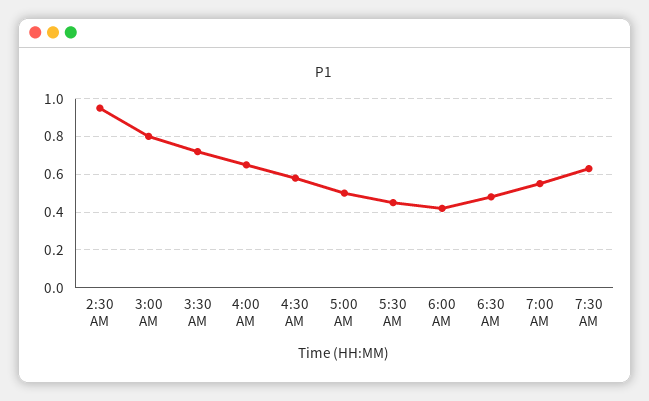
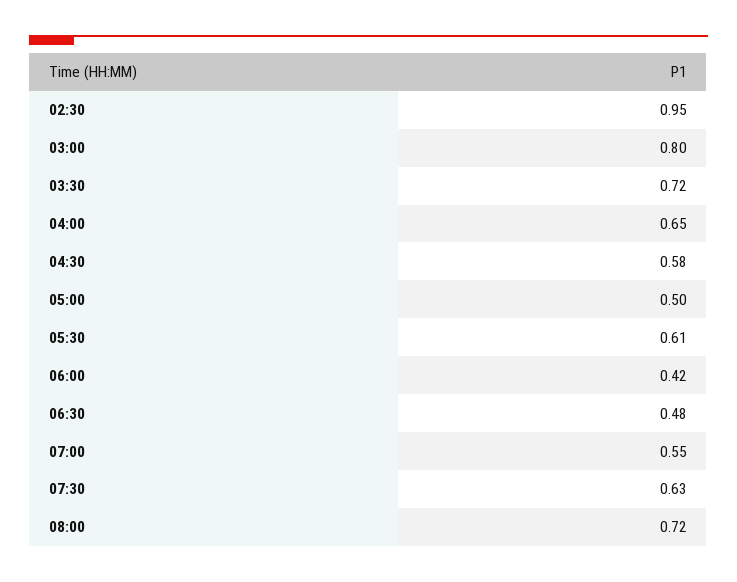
5:30 AM: 0.45 -> 0.61
08:00: none -> 0.72

